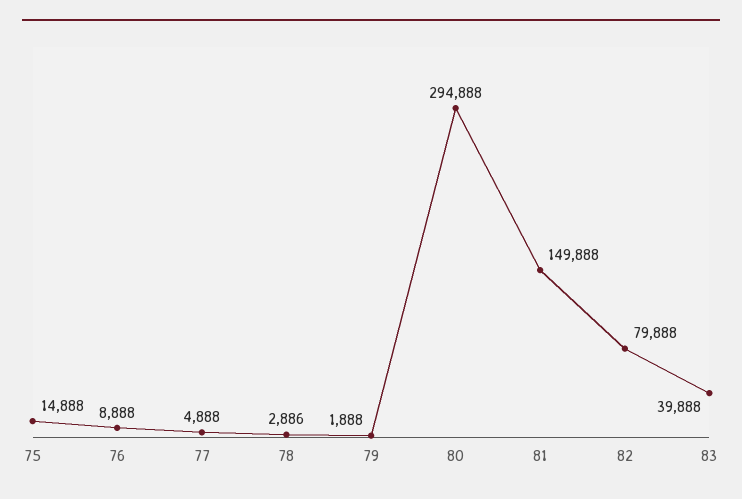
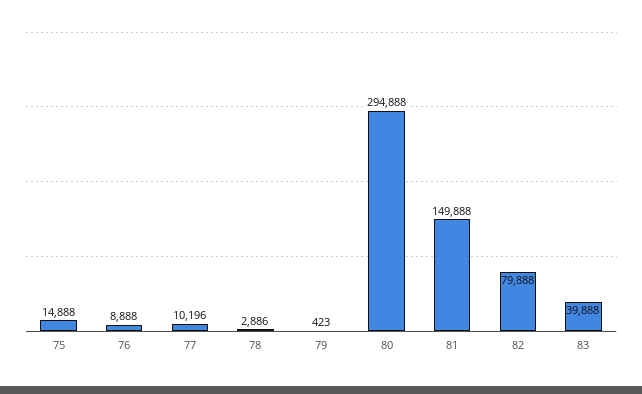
77: 4888 -> 10196
79: 1888 -> 423

